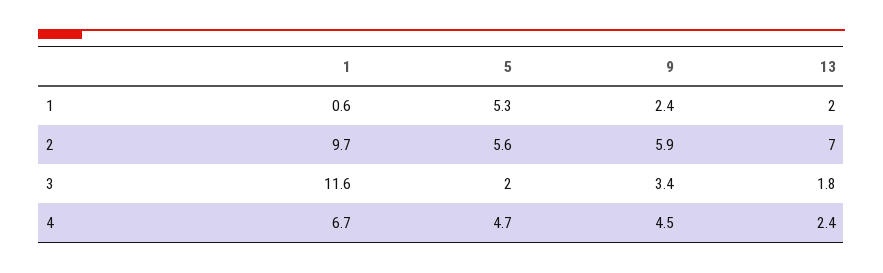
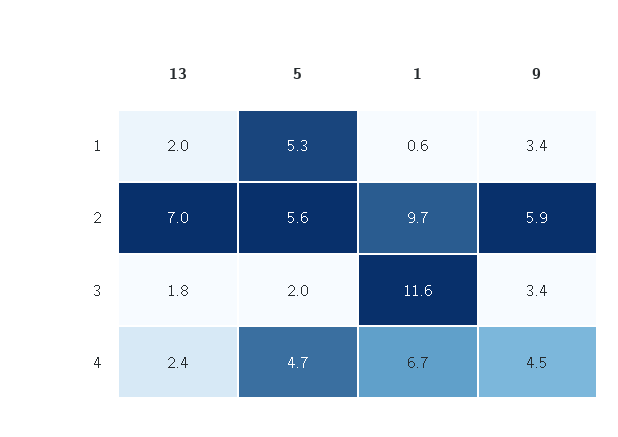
9, 1: 2.4 -> 3.4

